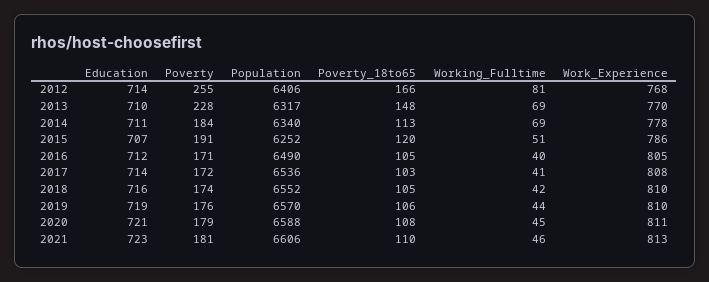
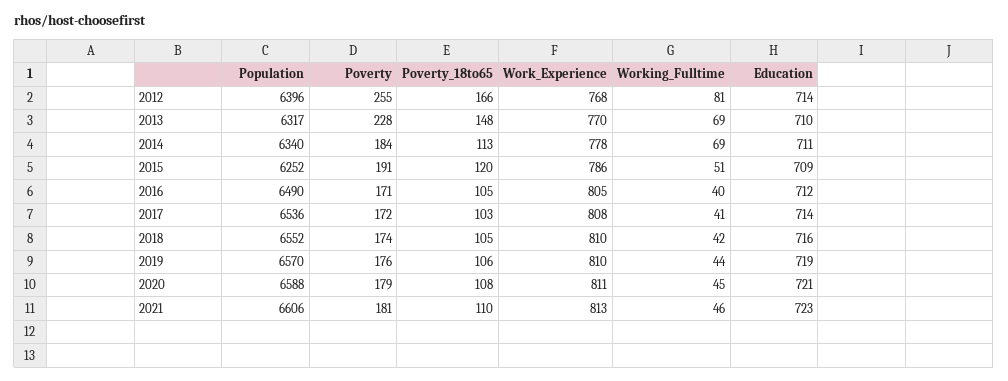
Population, 2012: 6406 -> 6396
Education, 2015: 707 -> 709

